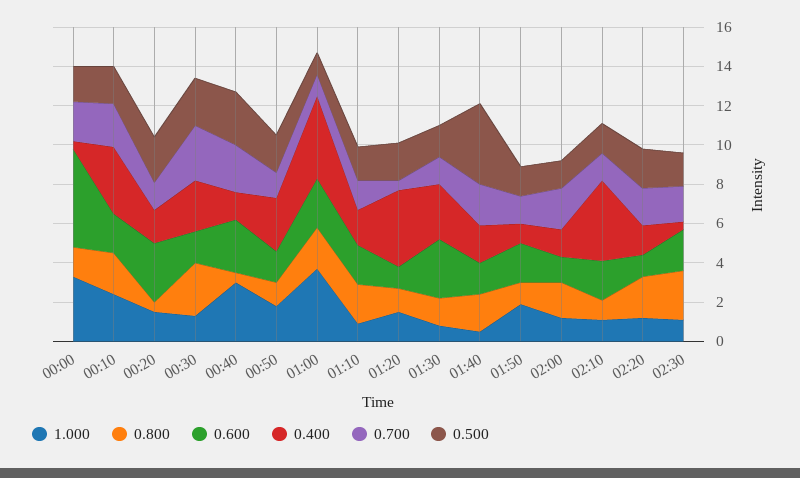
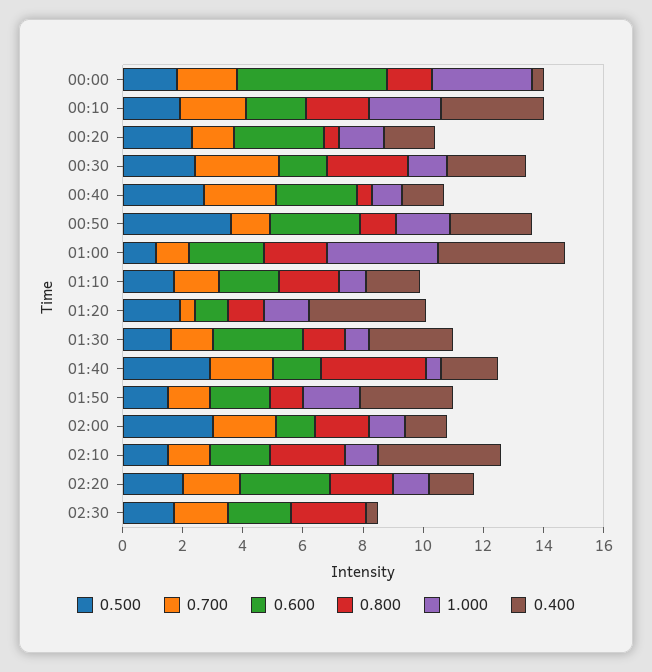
1.000, 00:40: 3 -> 1
0.600, 00:50: 1.5 -> 3
0.500, 00:50: 2 -> 3.5
0.800, 01:40: 2 -> 3.5
0.500, 01:40: 4 -> 3
0.400, 01:50: 1 -> 3
0.500, 02:00: 1.5 -> 3
0.800, 02:10: 1 -> 2.5
0.600, 02:20: 1 -> 3
1.000, 02:30: 1 -> 0

